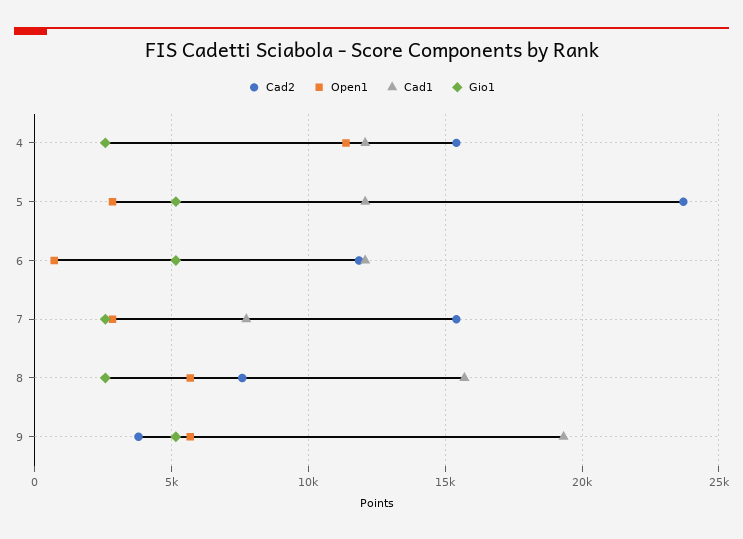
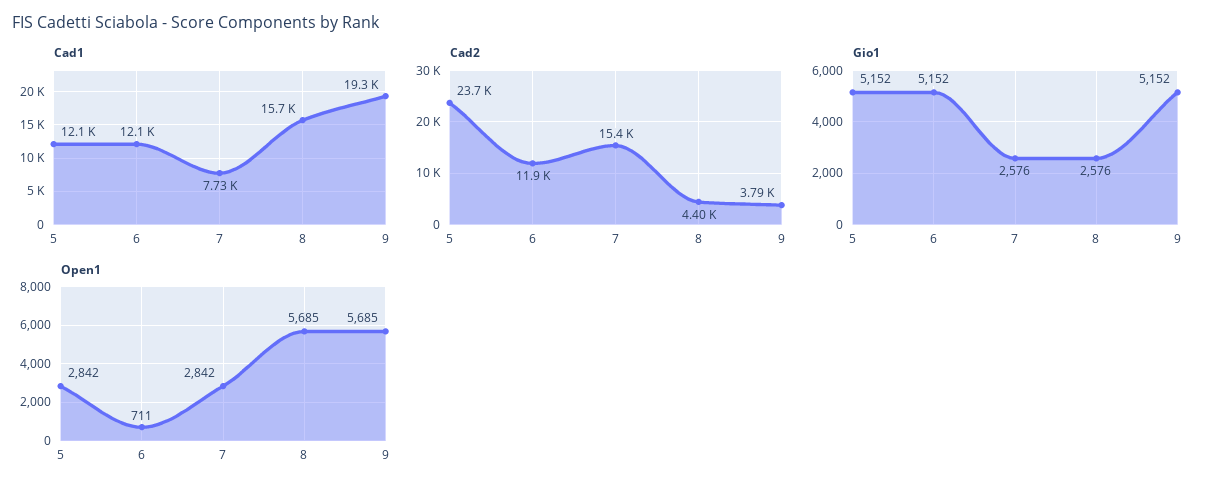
Cad2, 4: 15500 -> none
Open1, 4: 11500 -> none
Cad1, 4: 12000 -> none
Gio1, 4: 2500 -> none
Cad2, 8: 7500 -> 4400

